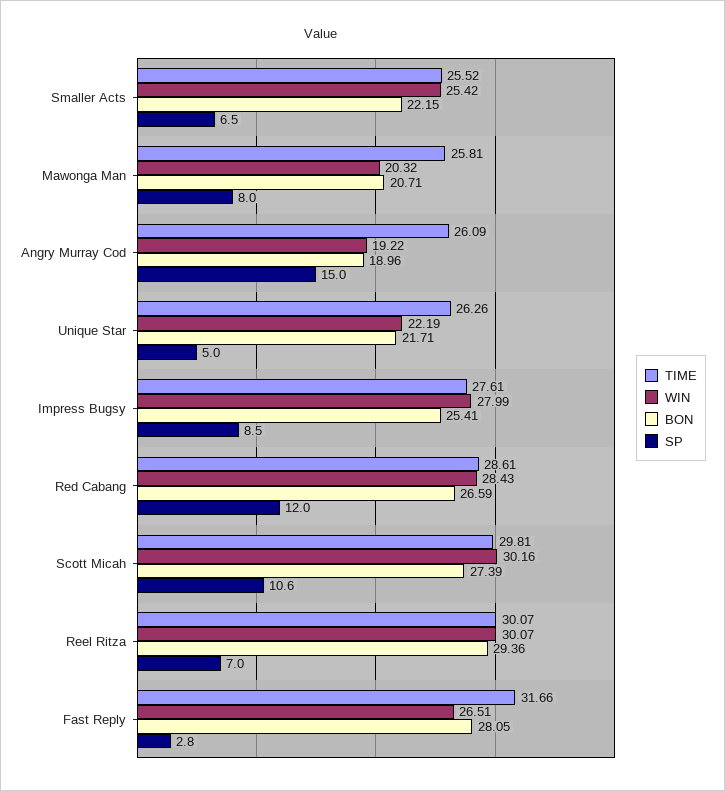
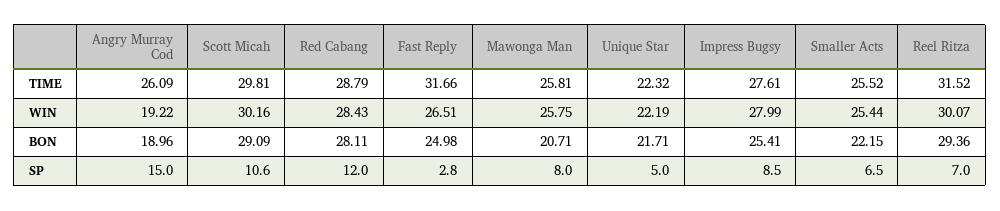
WIN, Smaller Acts: 25.42 -> 25.44
WIN, Mawonga Man: 20.32 -> 25.75
TIME, Unique Star: 26.26 -> 22.32
TIME, Red Cabang: 28.61 -> 28.79
BON, Red Cabang: 26.59 -> 28.11
BON, Scott Micah: 27.39 -> 29.09
TIME, Reel Ritza: 30.07 -> 31.52
BON, Fast Reply: 28.05 -> 24.98

